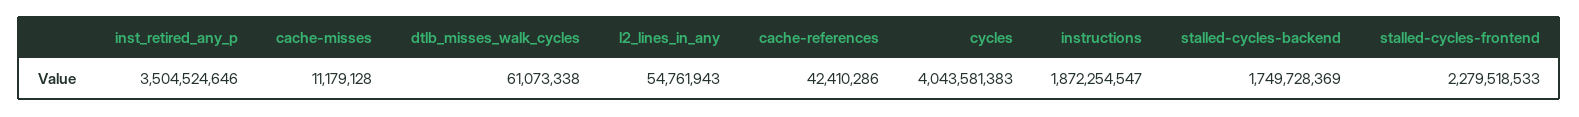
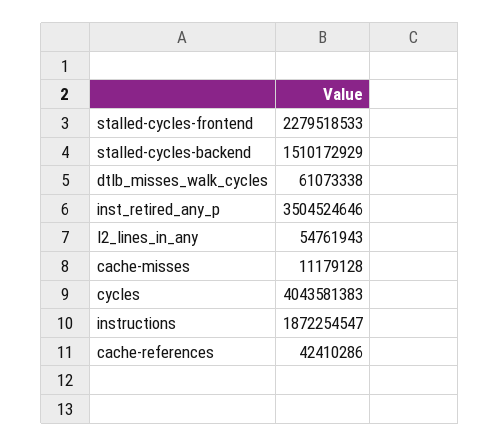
stalled-cycles-backend: 1749728369 -> 1510172929

